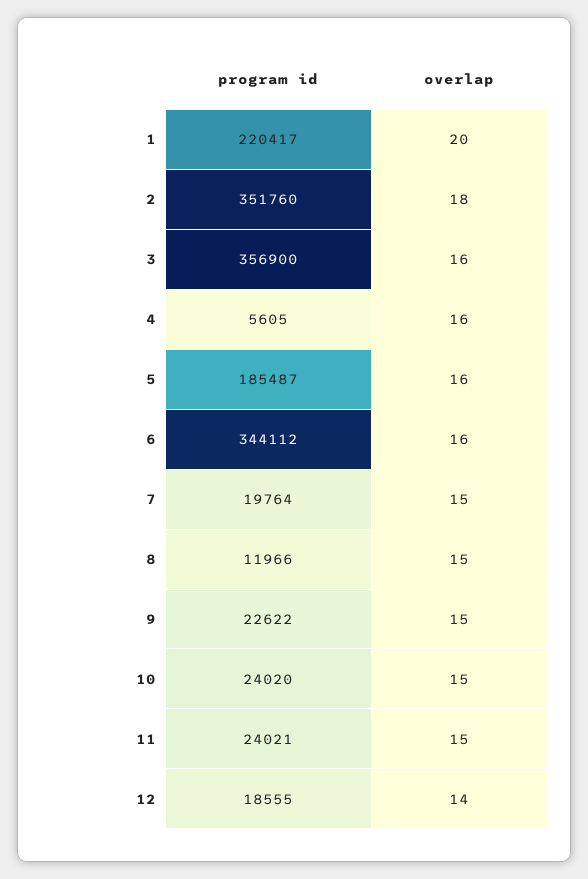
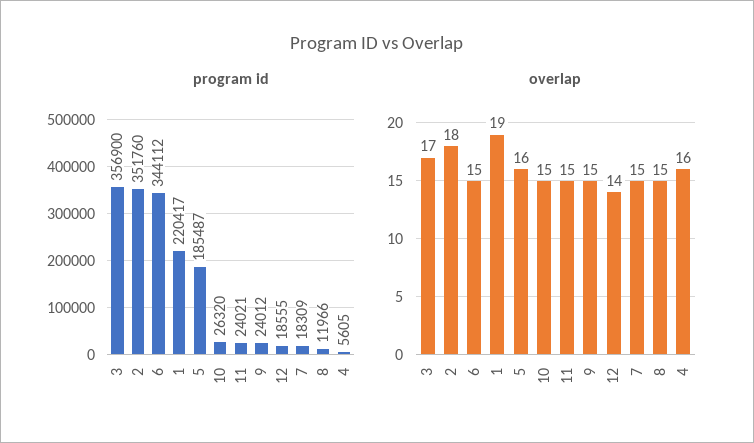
overlap, 1: 20 -> 19
overlap, 3: 16 -> 17
overlap, 6: 16 -> 15
program id, 7: 19764 -> 18309
program id, 9: 22622 -> 24012
program id, 10: 24020 -> 26320

